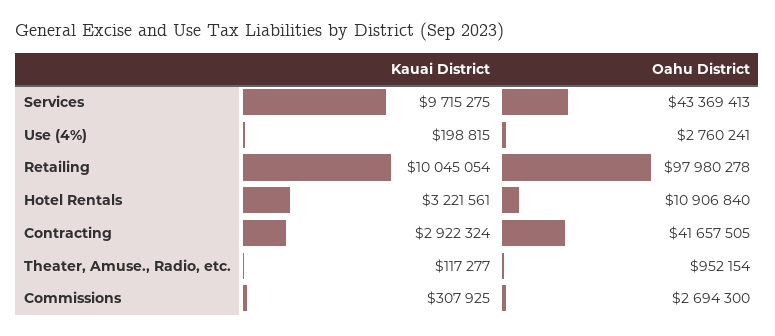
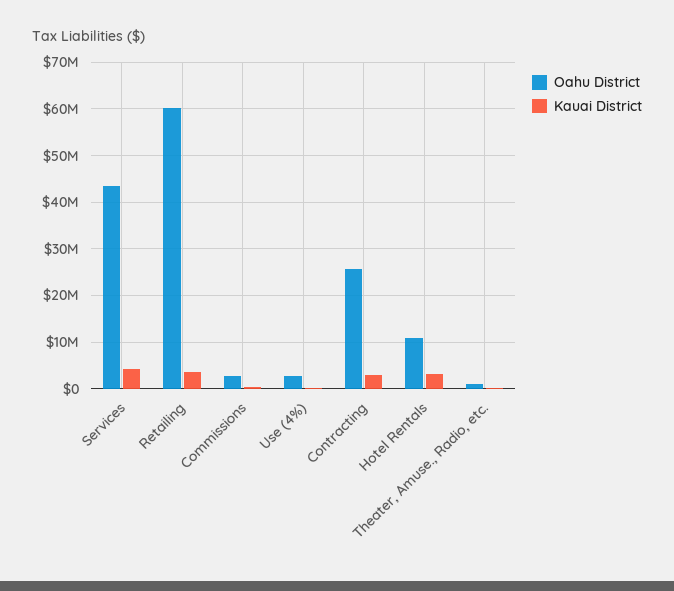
Kauai District, Services: 9715275 -> 4000000
Kauai District, Retailing: 10045054 -> 4000000
Oahu District, Retailing: 97980278 -> 60000000
Oahu District, Contracting: 41657505 -> 26000000

